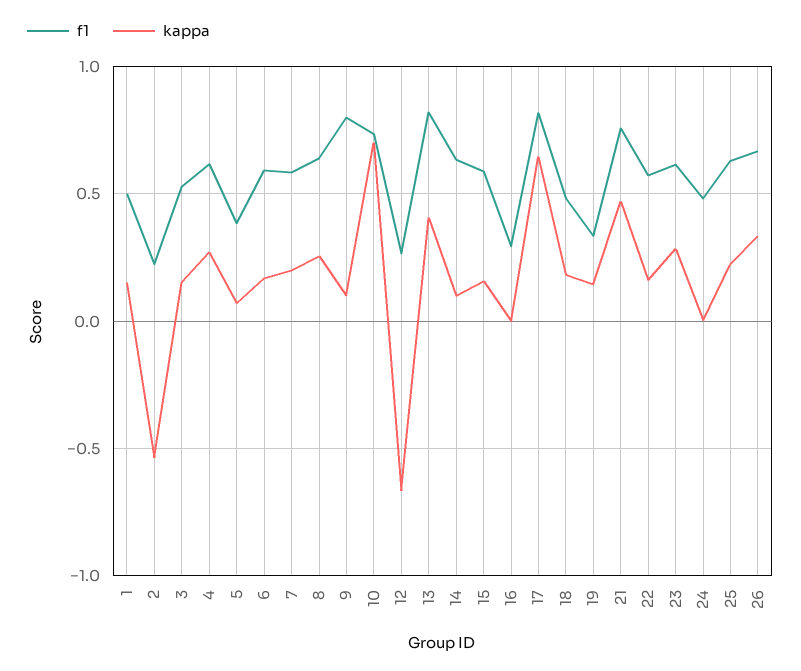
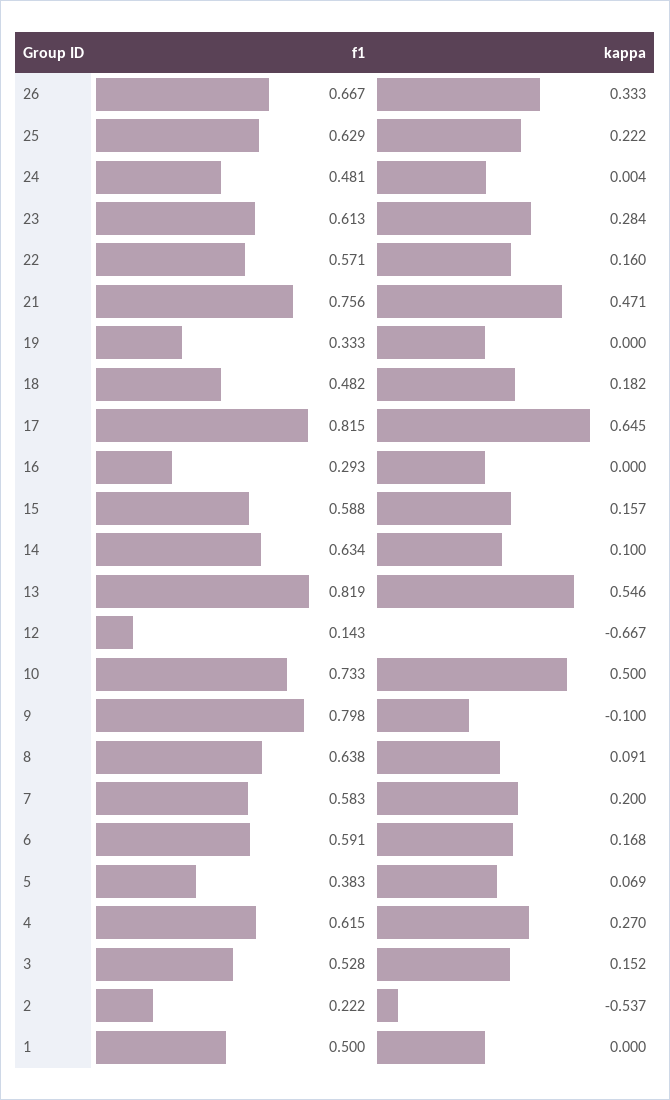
kappa, 1: 0.15 -> 0
kappa, 8: 0.25 -> 0.091
kappa, 9: 0.1 -> -0.1
kappa, 10: 0.7 -> 0.5
f1, 12: 0.25 -> 0.143
kappa, 13: 0.4 -> 0.546
kappa, 19: 0.15 -> 0

